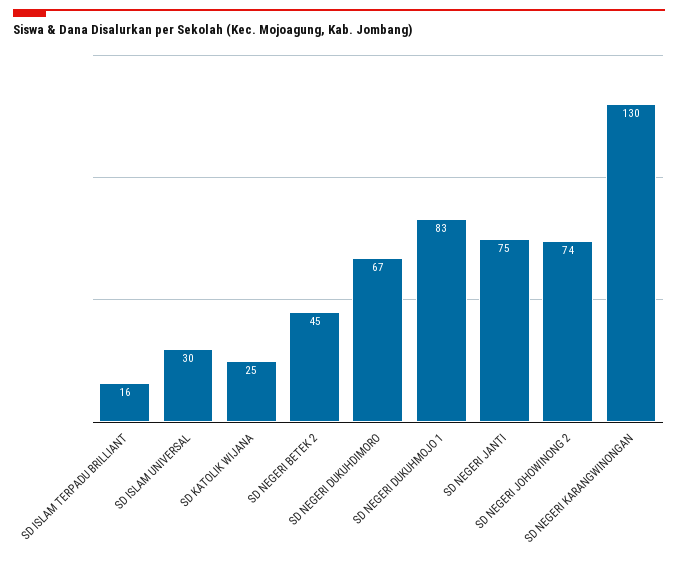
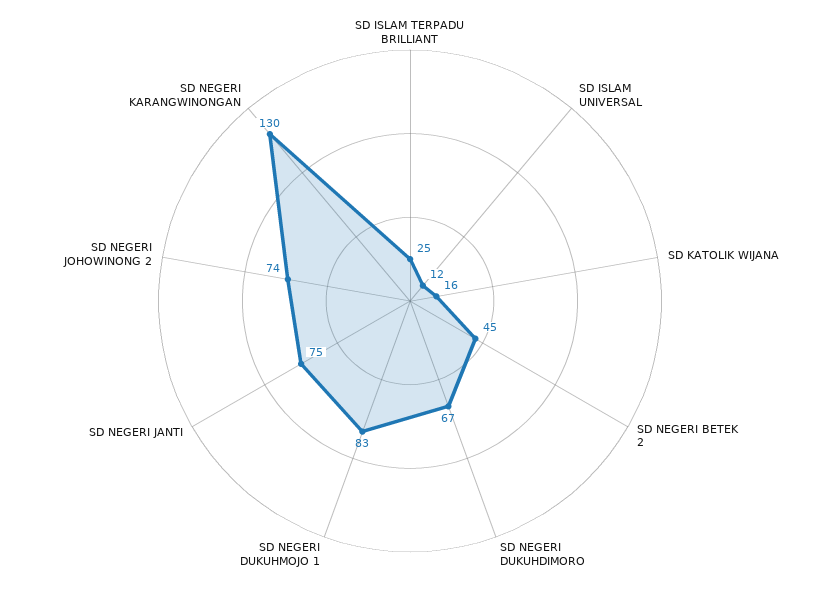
SD ISLAM TERPADU BRILLIANT: 16 -> 25
SD ISLAM UNIVERSAL: 30 -> 12
SD KATOLIK WIJANA: 25 -> 16

